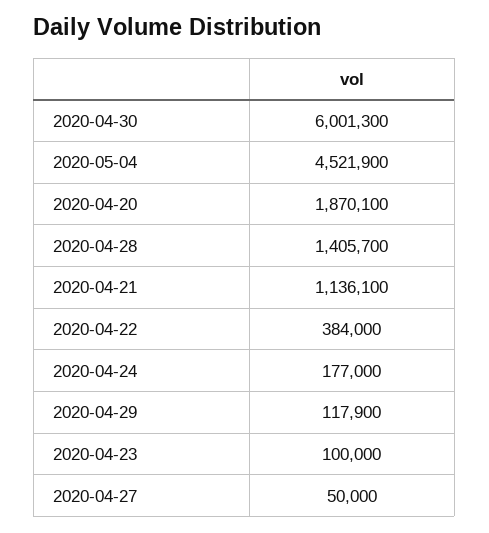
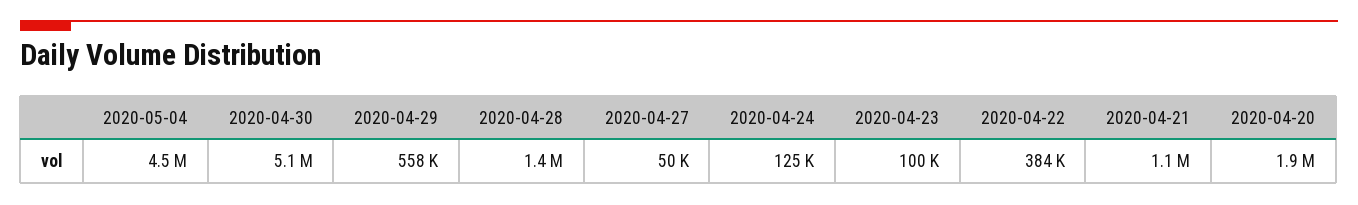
2020-04-30: 6001300 -> 5100000
2020-04-24: 177000 -> 125000
2020-04-29: 117900 -> 558000

